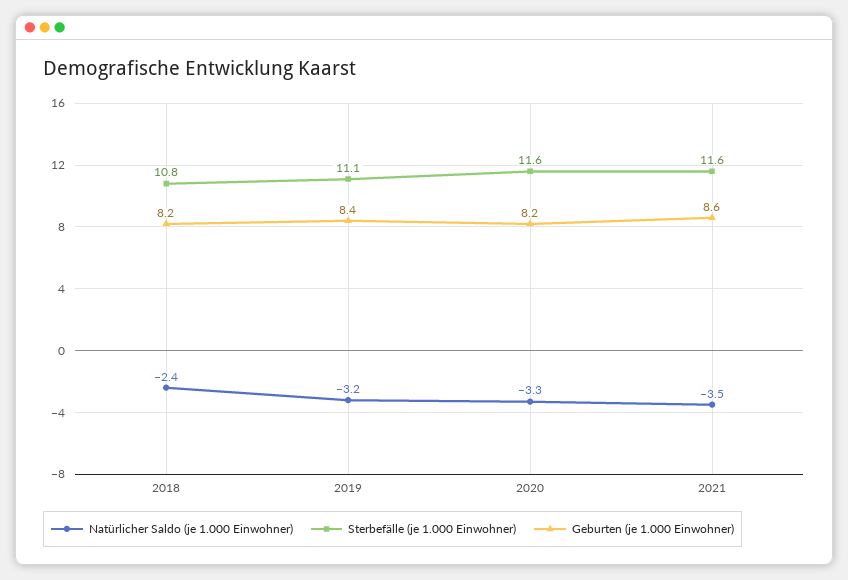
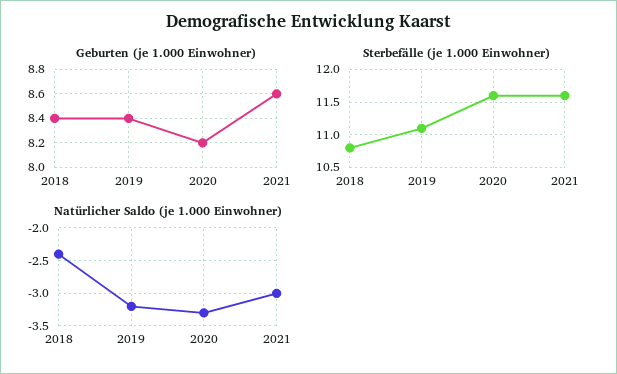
Geburten (je 1.000 Einwohner), 2018: 8.2 -> 8.4
Natürlicher Saldo (je 1.000 Einwohner), 2021: -3.5 -> -3

